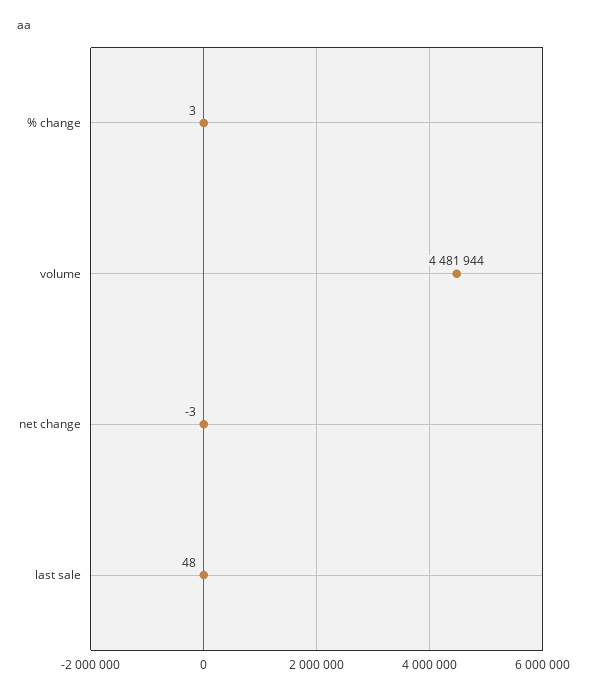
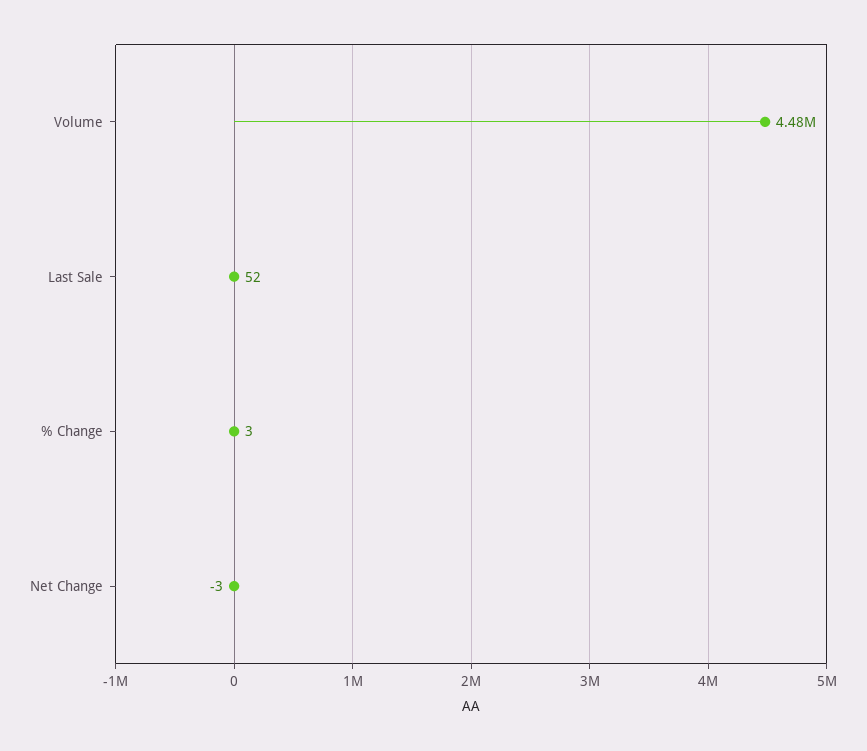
last sale: 48 -> 52

